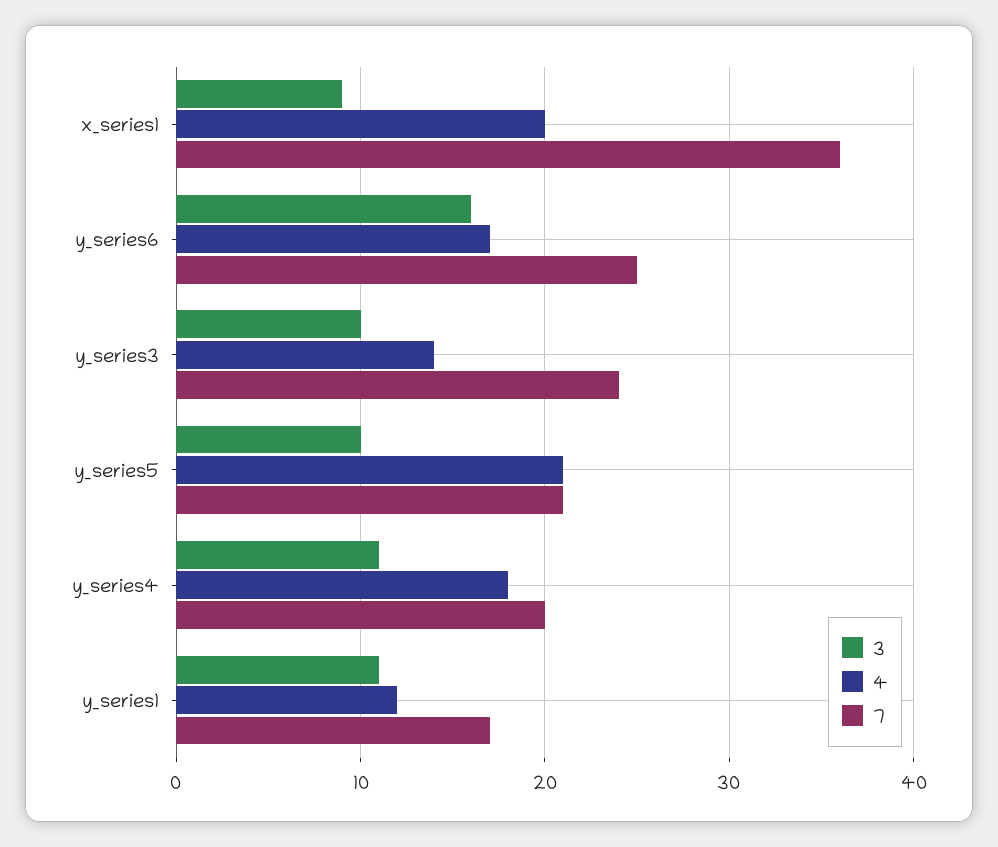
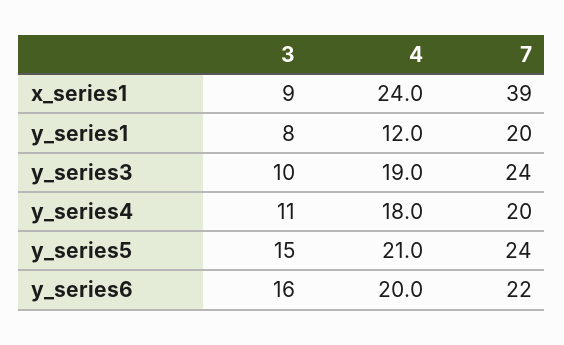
4, x_series1: 20 -> 24
7, x_series1: 36 -> 39
4, y_series6: 17 -> 20
7, y_series6: 25 -> 22
4, y_series3: 14 -> 19
3, y_series5: 10 -> 15
7, y_series5: 21 -> 24
3, y_series1: 11 -> 8
7, y_series1: 17 -> 20

